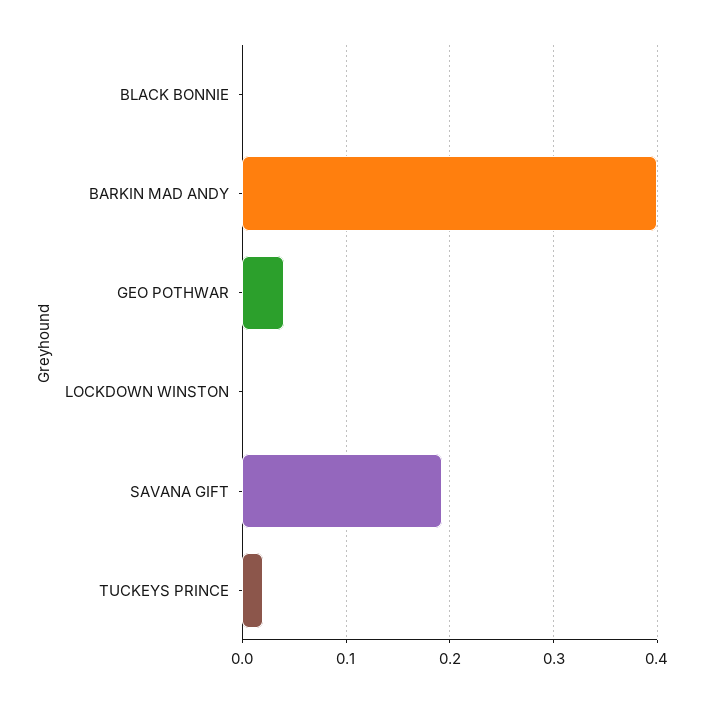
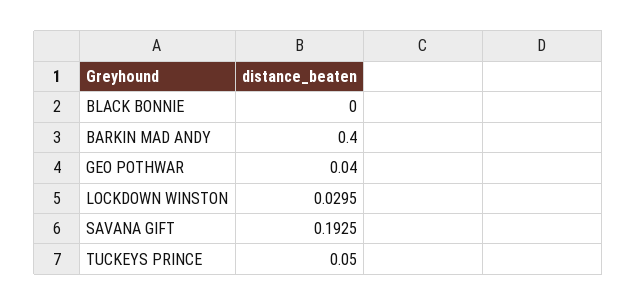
LOCKDOWN WINSTON: 0 -> 0.0295
TUCKEYS PRINCE: 0.02 -> 0.05

